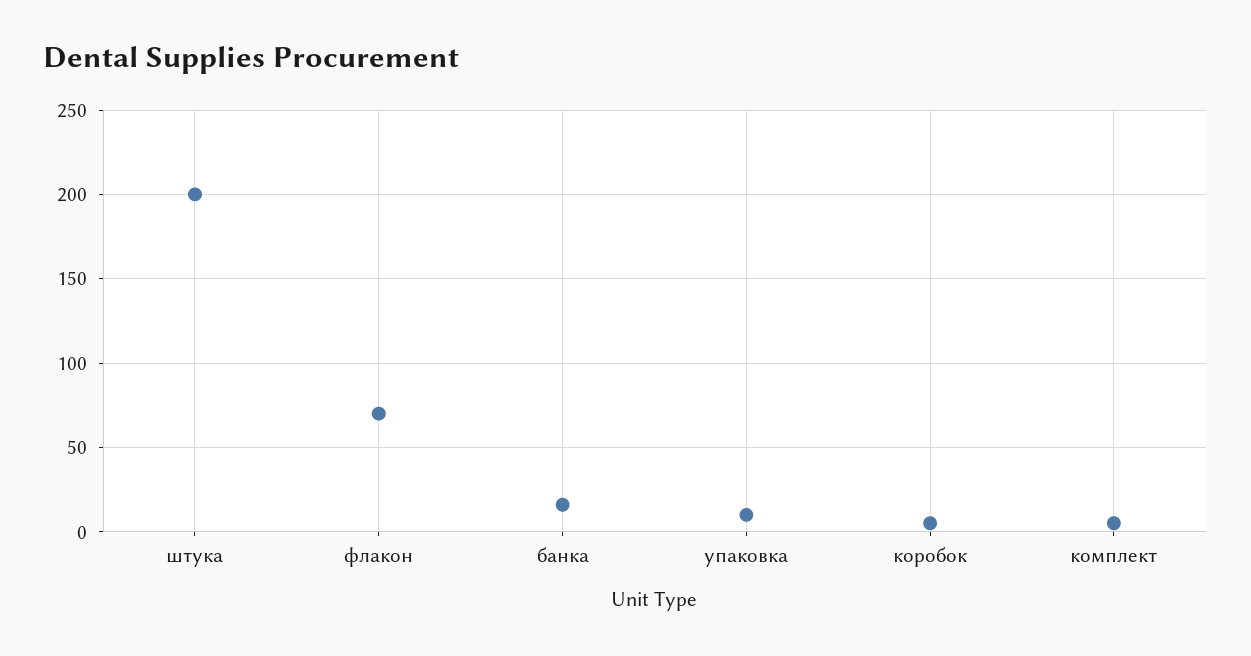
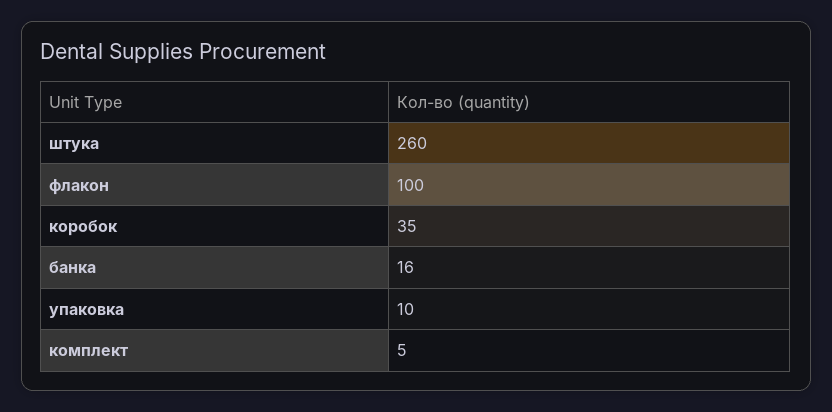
штука: 200 -> 260
флакон: 70 -> 100
коробок: 5 -> 35

